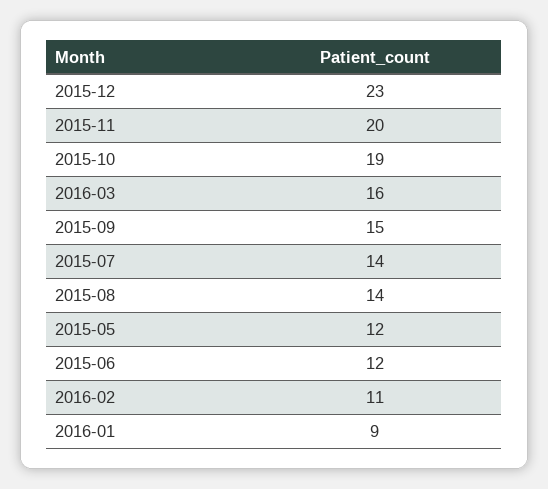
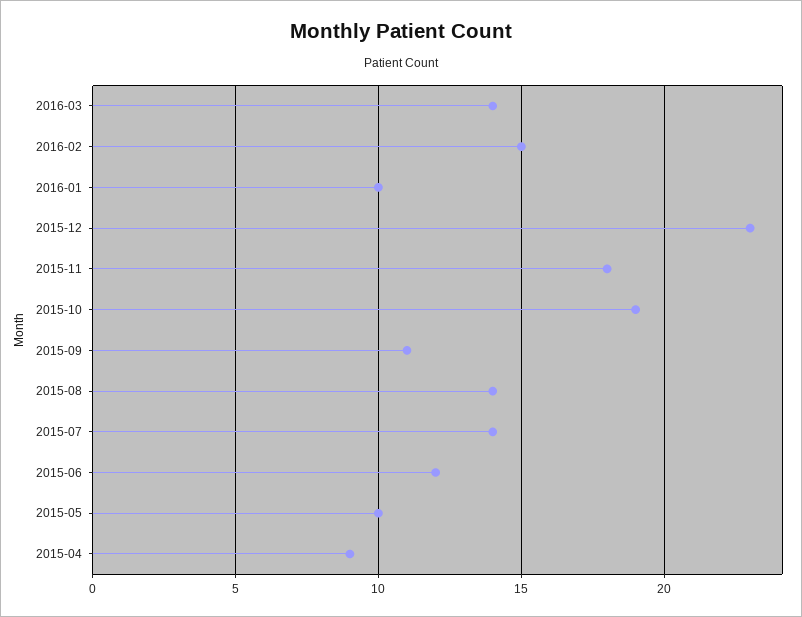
2015-11: 20 -> 18
2016-03: 16 -> 14
2015-09: 15 -> 11
2015-05: 12 -> 10
2016-02: 11 -> 15
2016-01: 9 -> 10
2015-04: none -> 9

